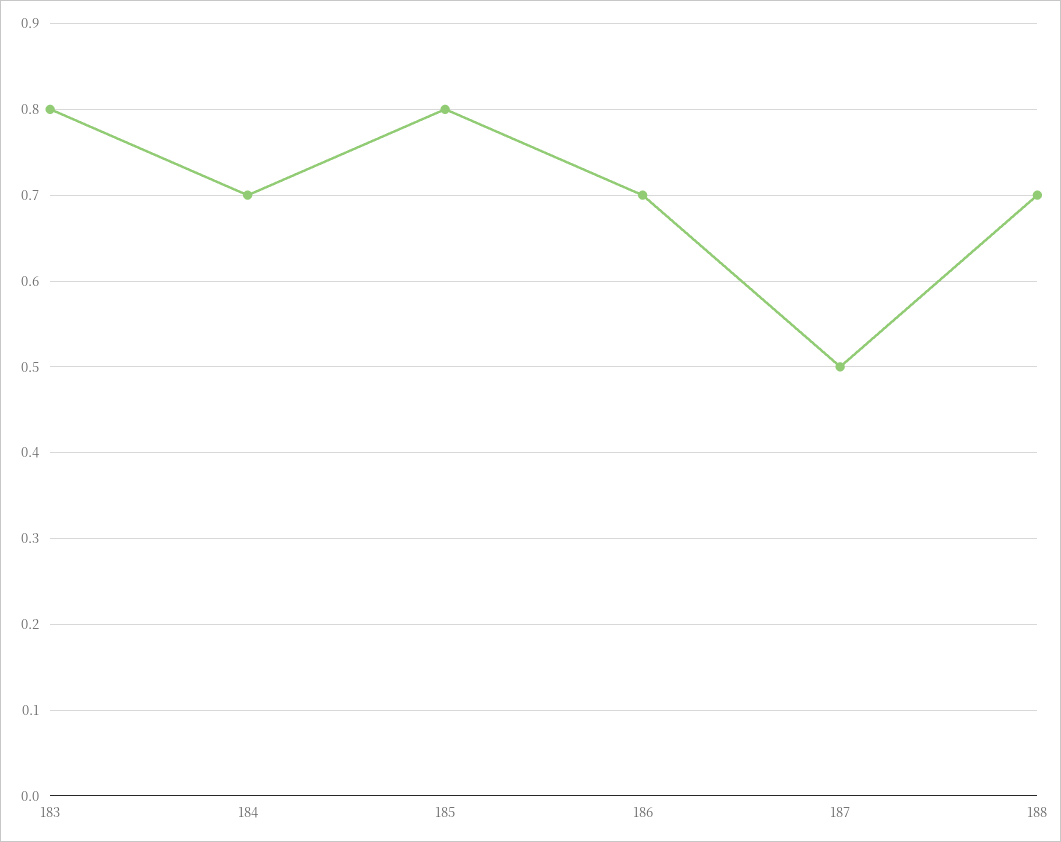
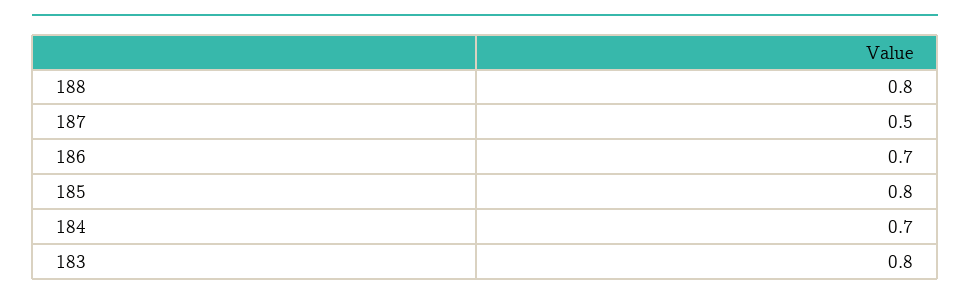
188: 0.7 -> 0.8

